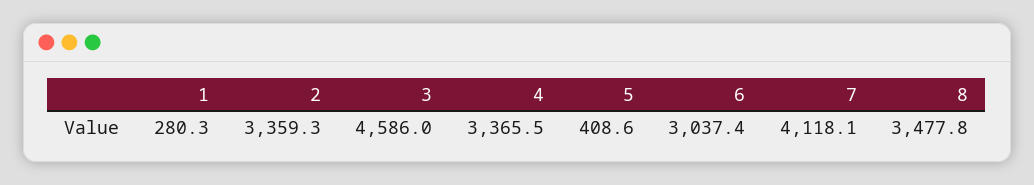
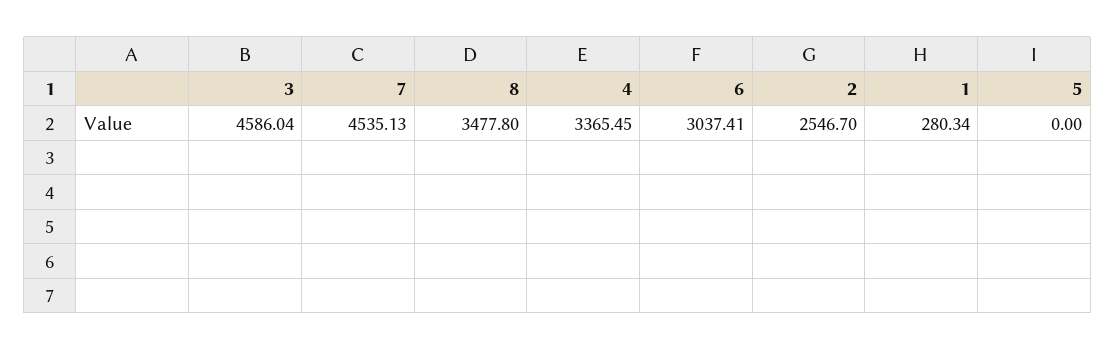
2: 3359.3 -> 2546.7
5: 408.6 -> 0
7: 4118.1 -> 4535.13

